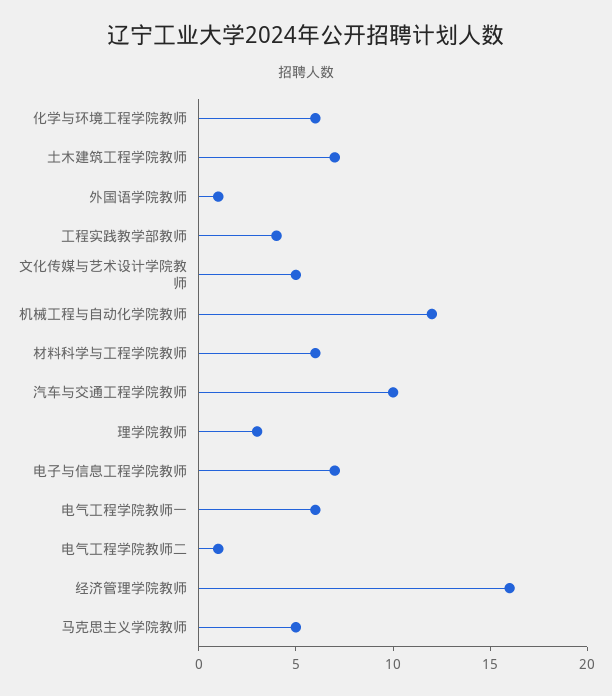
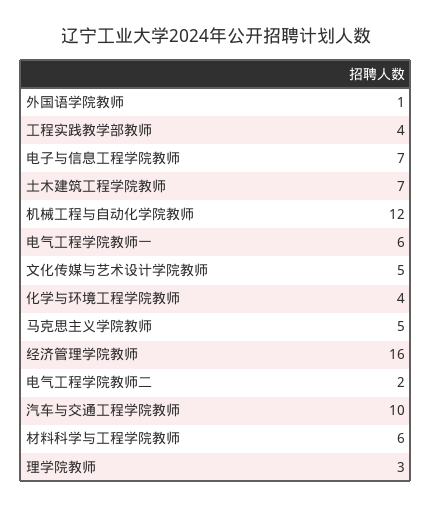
化学与环境工程学院教师: 6 -> 4
电气工程学院教师二: 1 -> 2

